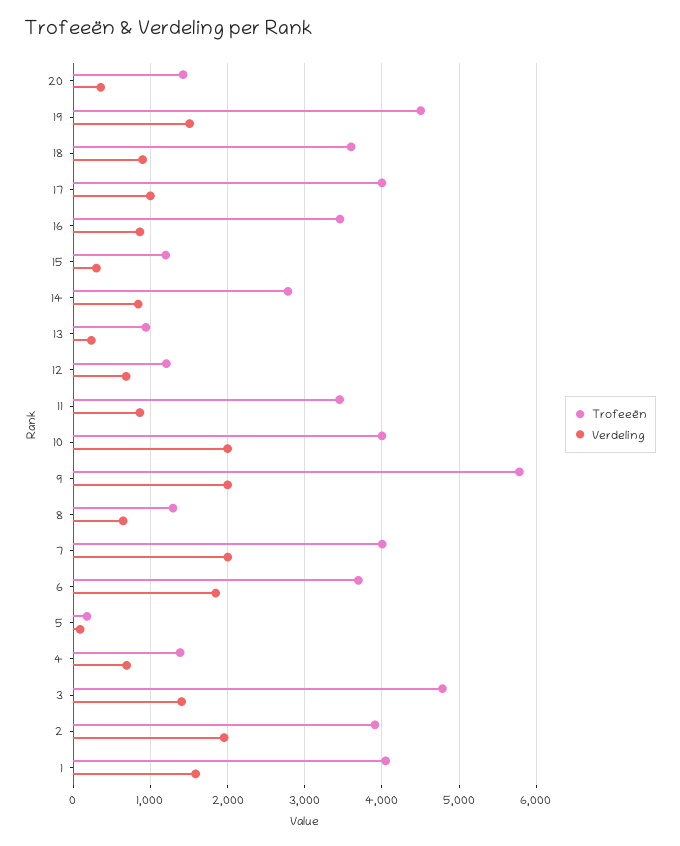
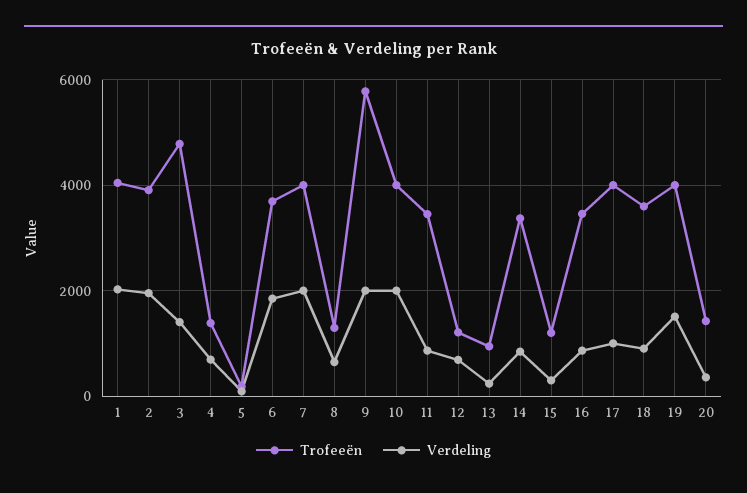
Trofeeën, 19: 4500 -> 4000
Trofeeën, 14: 2800 -> 3400
Verdeling, 1: 1600 -> 2000

